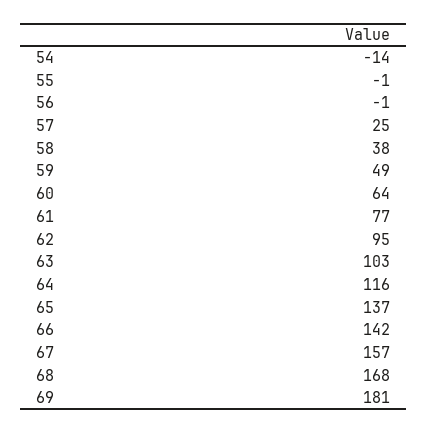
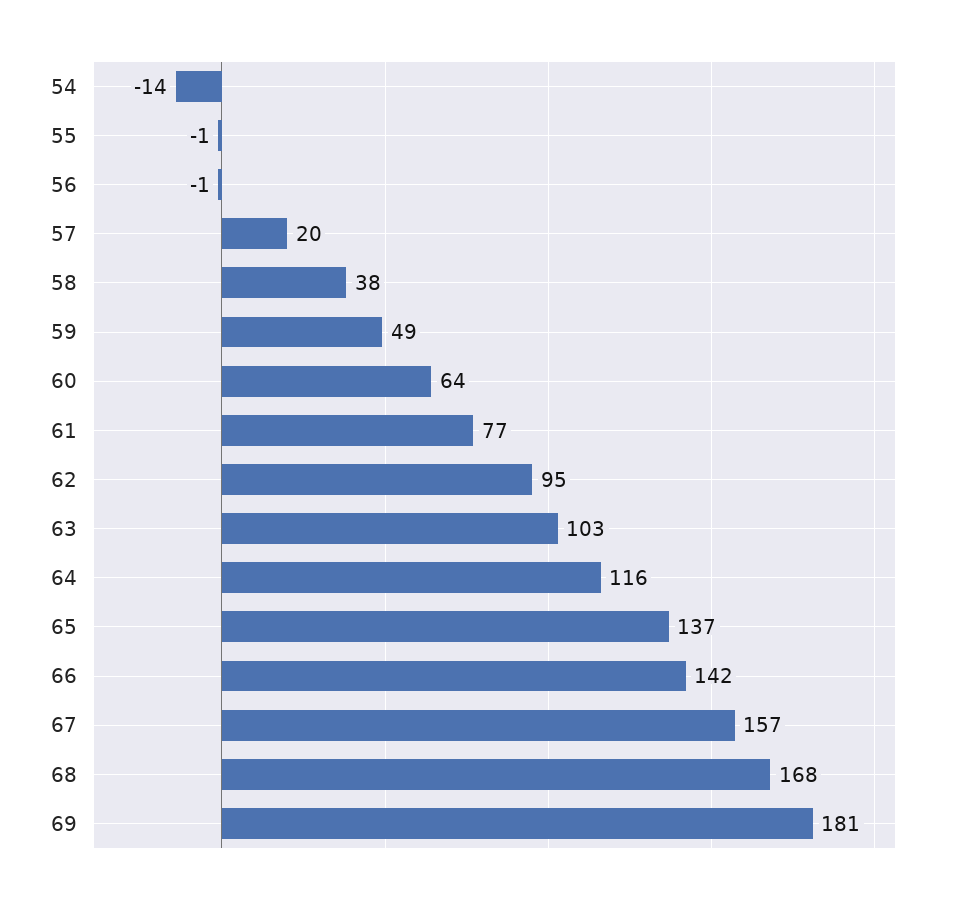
57: 25 -> 20

